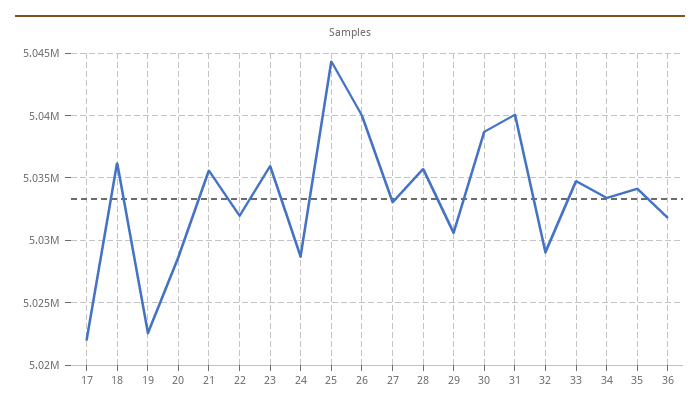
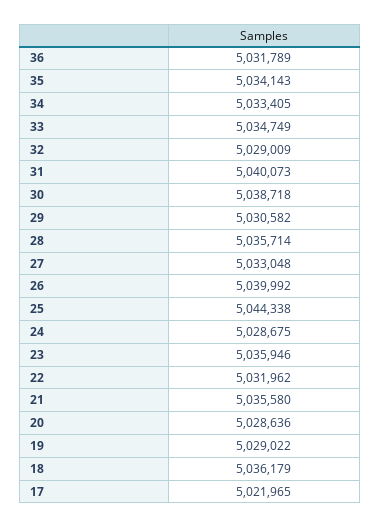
19: 5022500 -> 5029022

